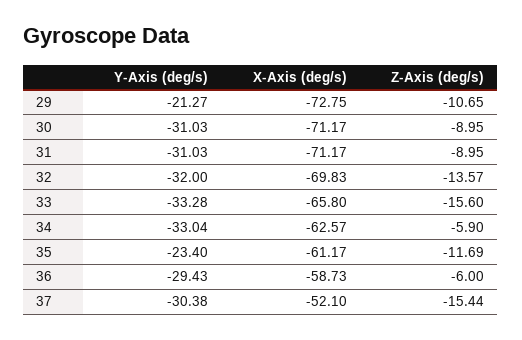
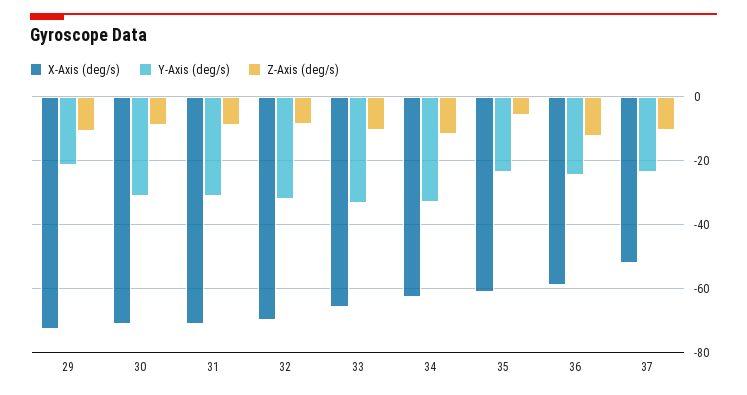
Z-Axis (deg/s), 32: -13.57 -> -8
Z-Axis (deg/s), 33: -15.6 -> -10
Z-Axis (deg/s), 34: -5.9 -> -12
Z-Axis (deg/s), 35: -11.69 -> -6
Y-Axis (deg/s), 36: -29.43 -> -24
Z-Axis (deg/s), 36: -6 -> -12
Y-Axis (deg/s), 37: -30.38 -> -24
Z-Axis (deg/s), 37: -15.44 -> -10

